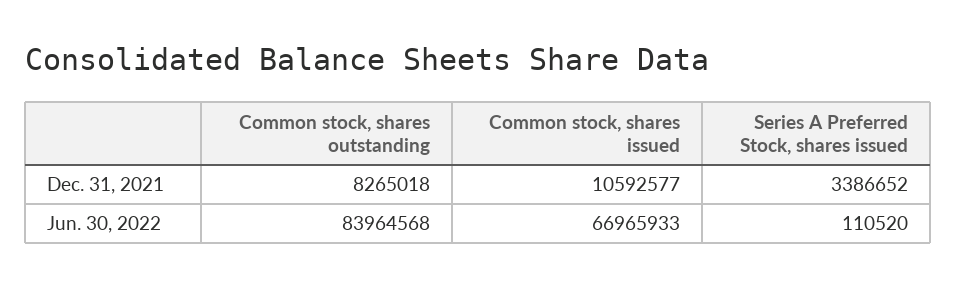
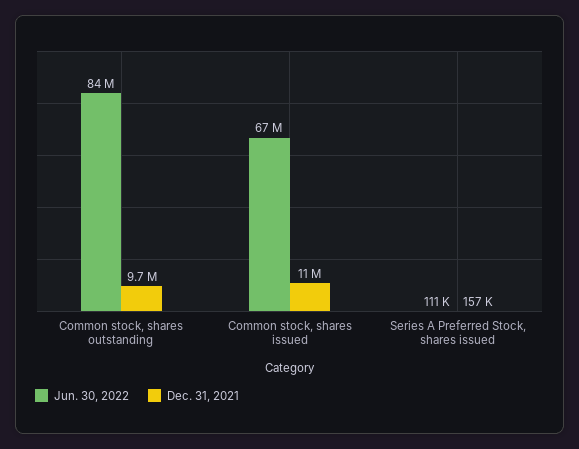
Dec. 31, 2021, Common stock, shares outstanding: 8265018 -> 9700000
Dec. 31, 2021, Series A Preferred Stock, shares issued: 3386652 -> 157000

